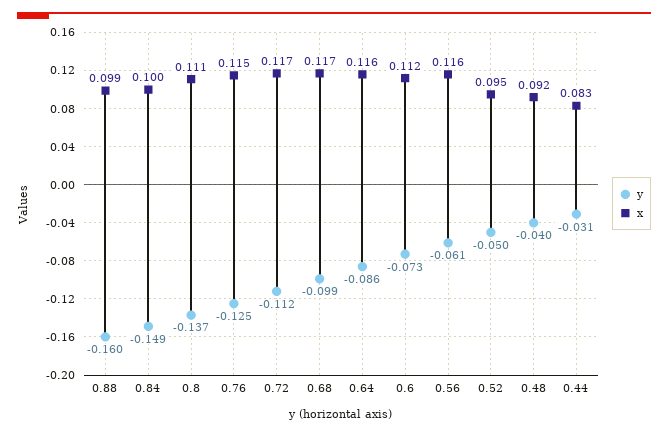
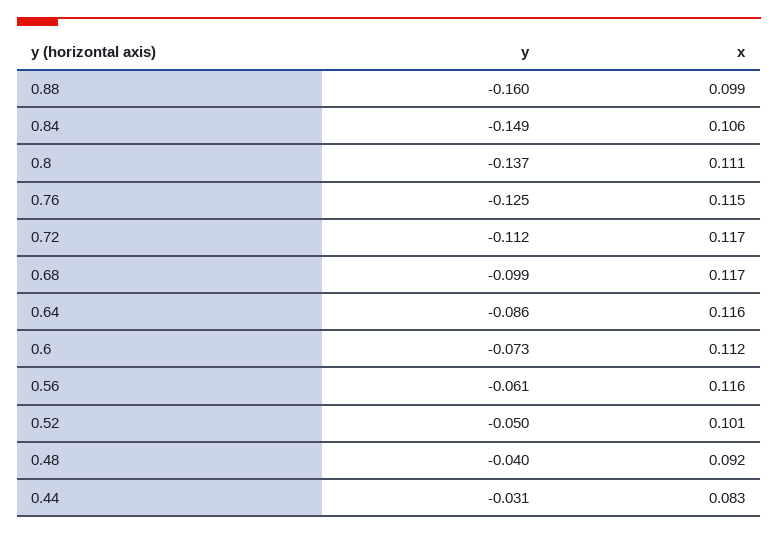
x, 0.84: 0.1 -> 0.106
x, 0.52: 0.095 -> 0.101

